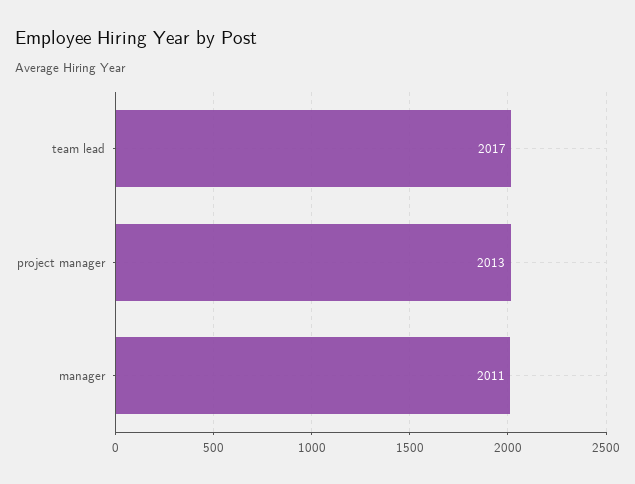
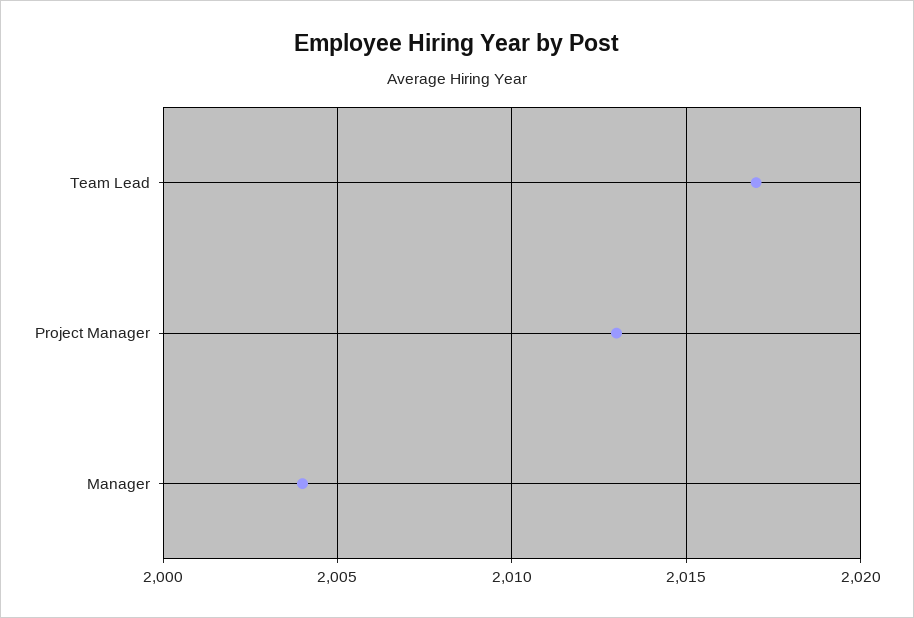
manager: 2011 -> 2004

